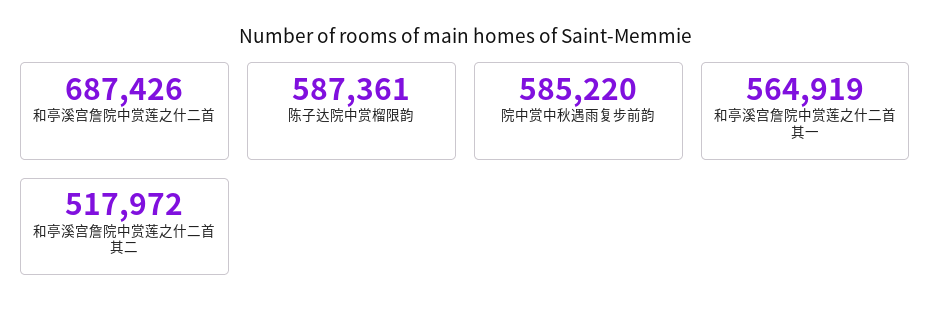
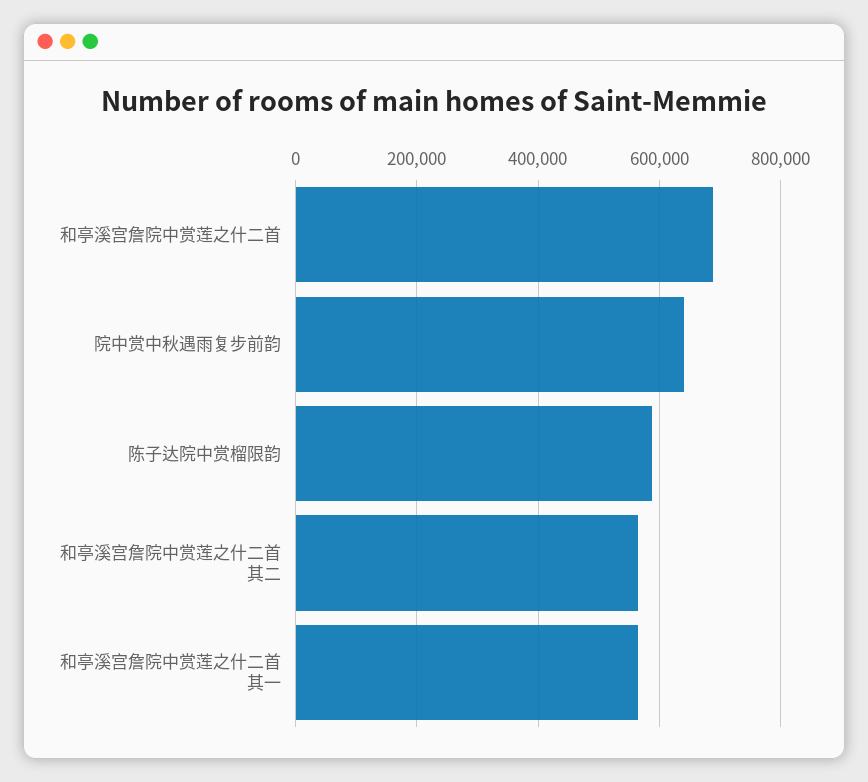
院中赏中秋遇雨复步前韵: 585220 -> 640000
和亭溪宫詹院中赏莲之什二首 其二: 517972 -> 560000

